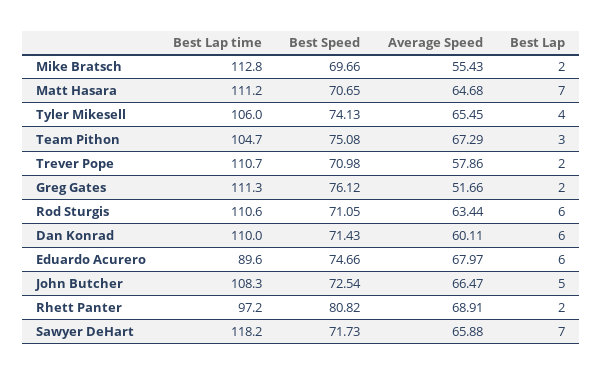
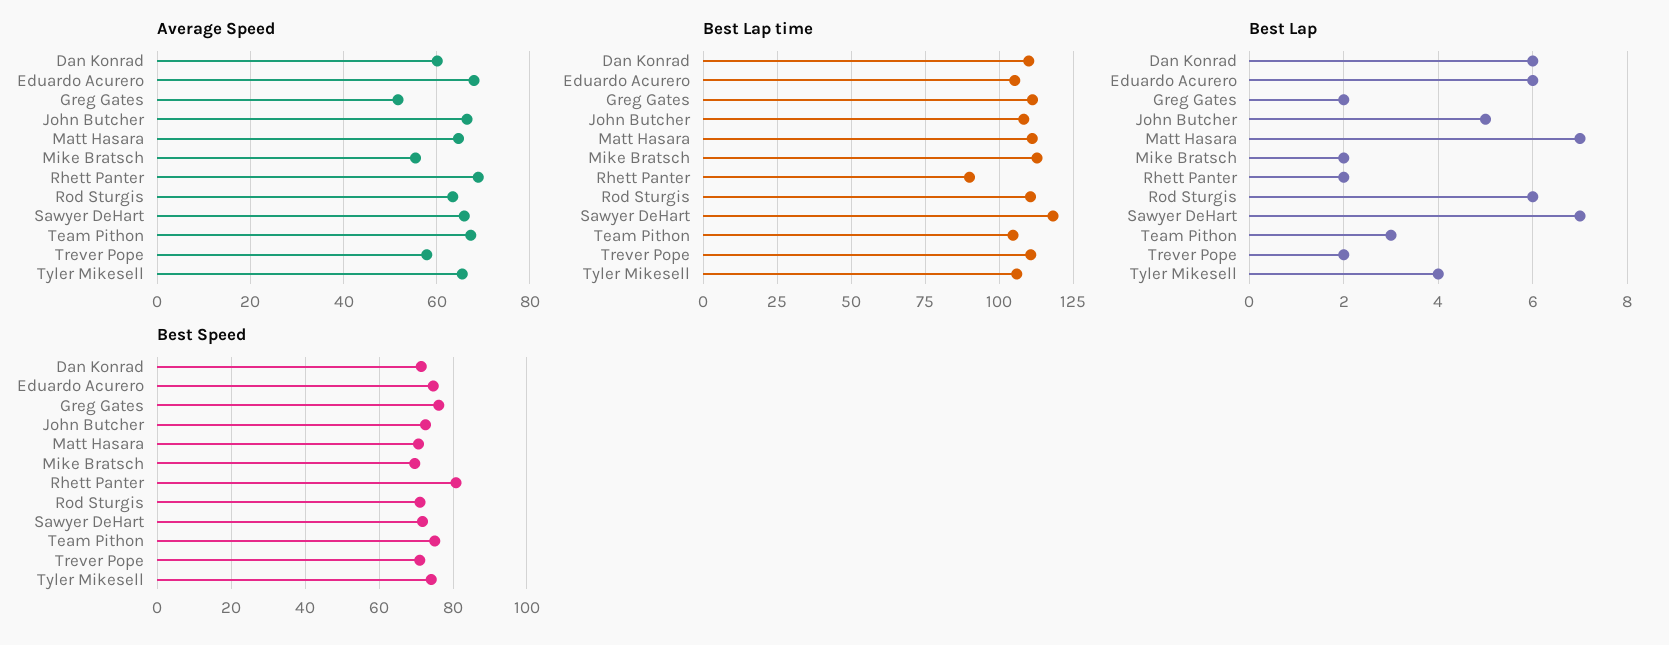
Best Lap time, Eduardo Acurero: 89.6 -> 105
Best Lap time, Rhett Panter: 97.2 -> 90

